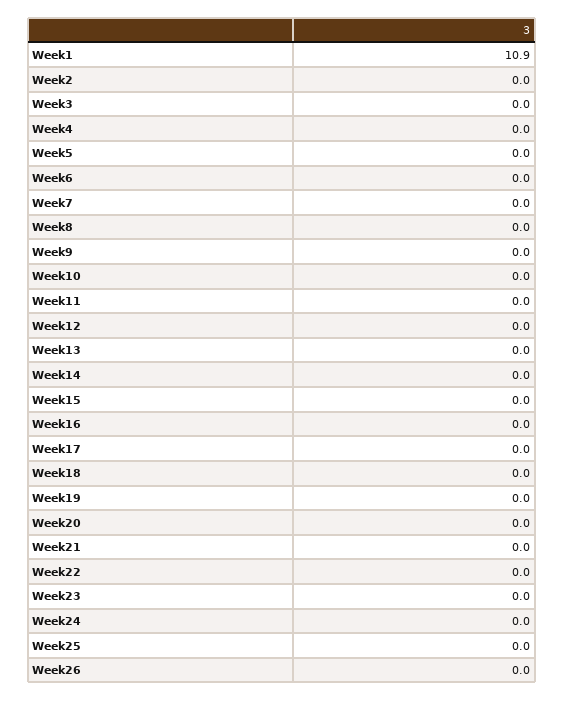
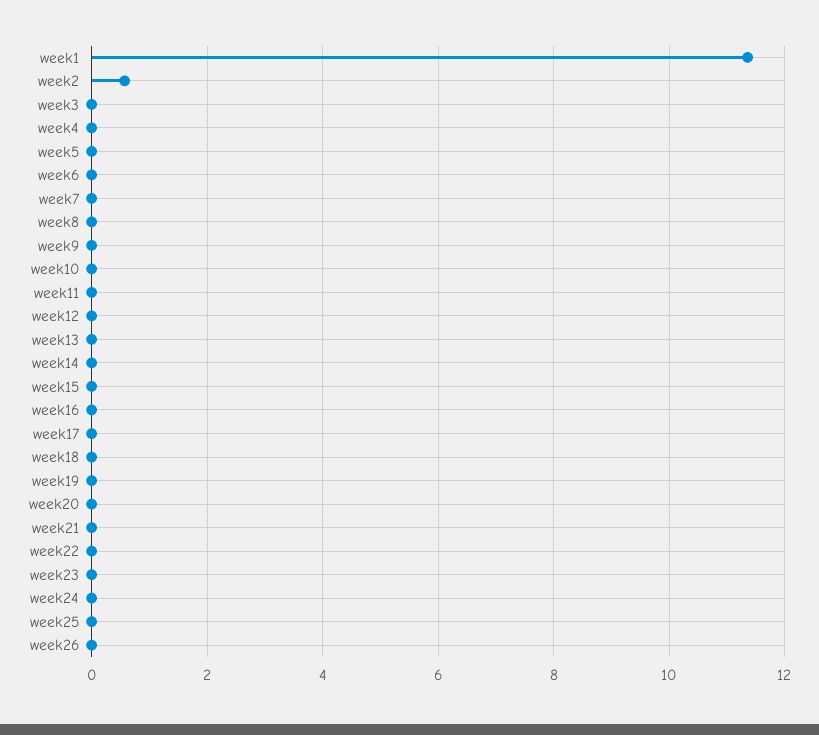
Week1: 10.9 -> 11.4
Week2: 0 -> 0.6

